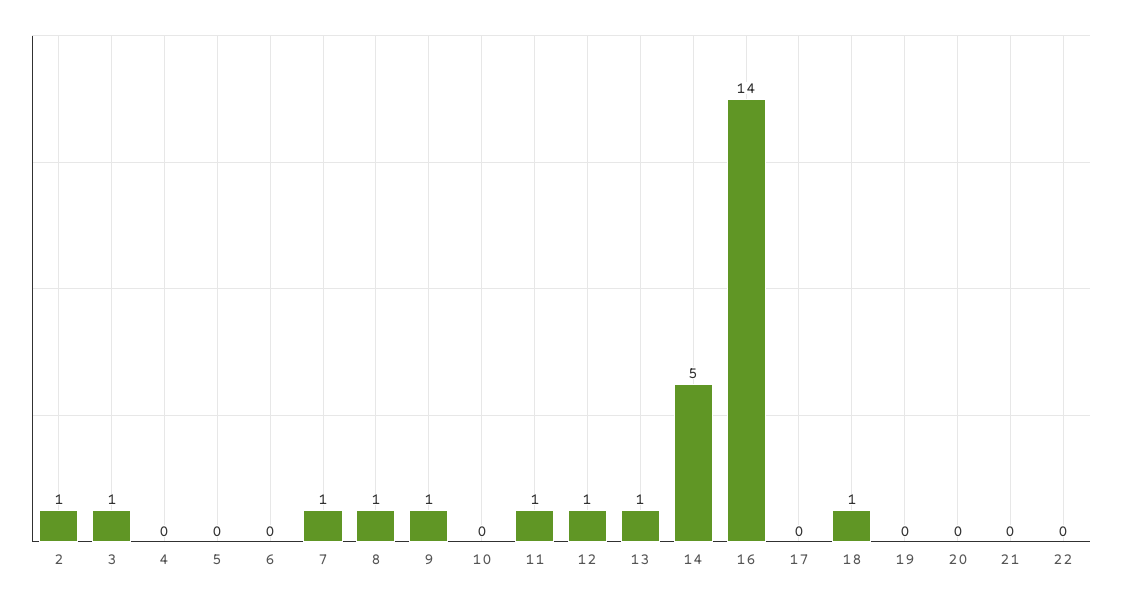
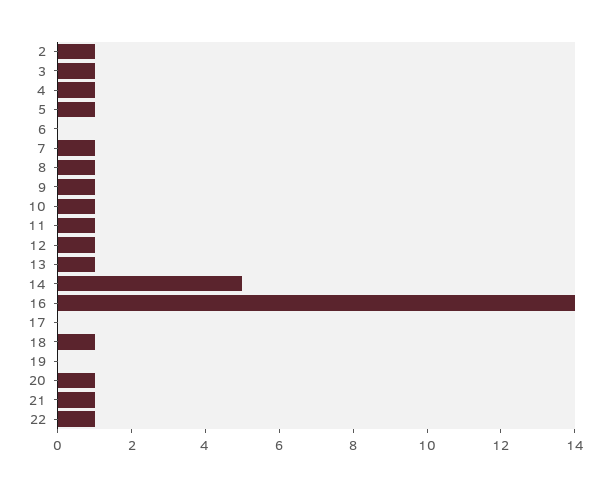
4: 0 -> 1
5: 0 -> 1
10: 0 -> 1
20: 0 -> 1
21: 0 -> 1
22: 0 -> 1

